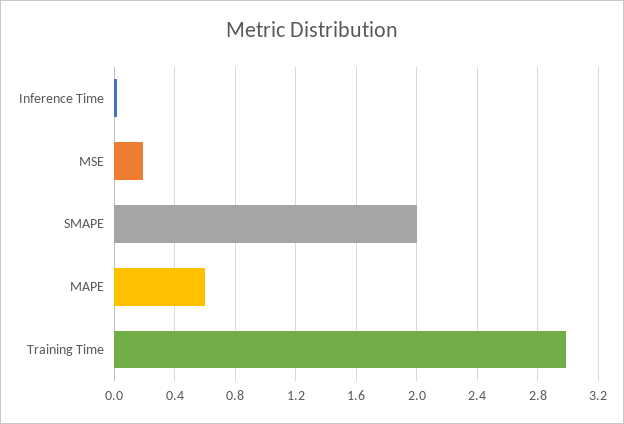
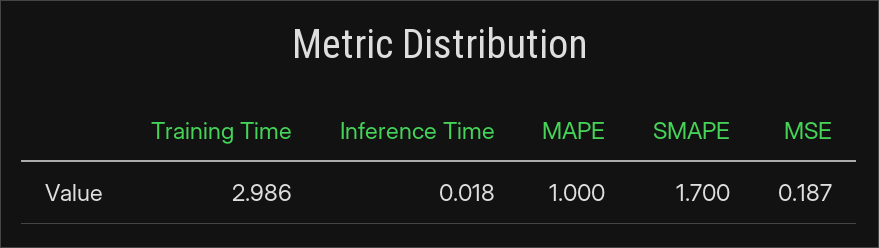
SMAPE: 2 -> 1.7
MAPE: 0.6 -> 1

